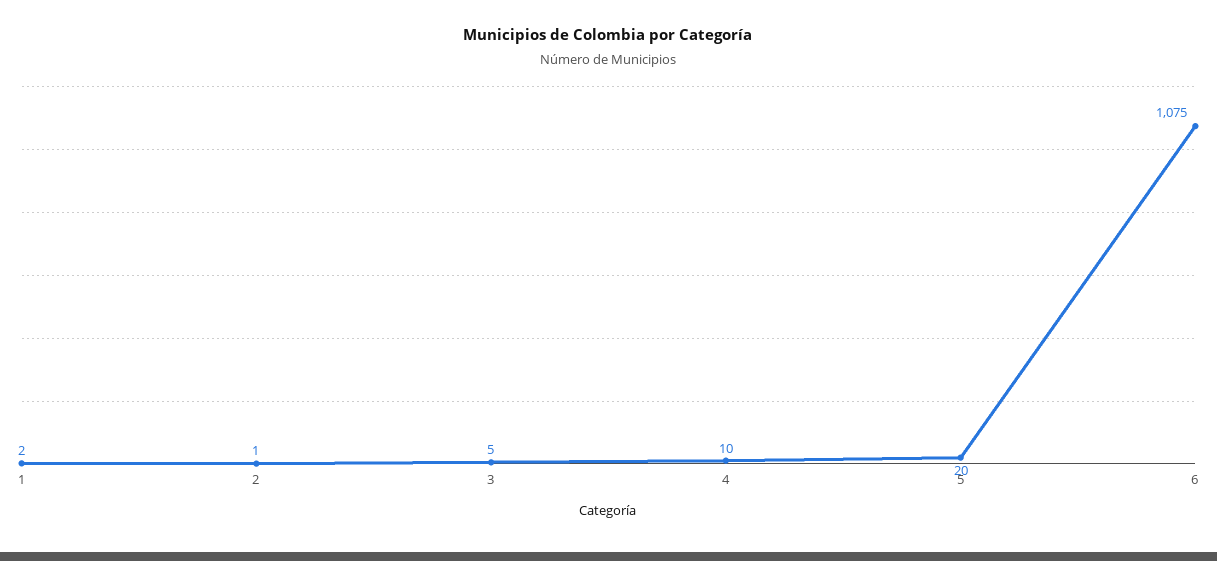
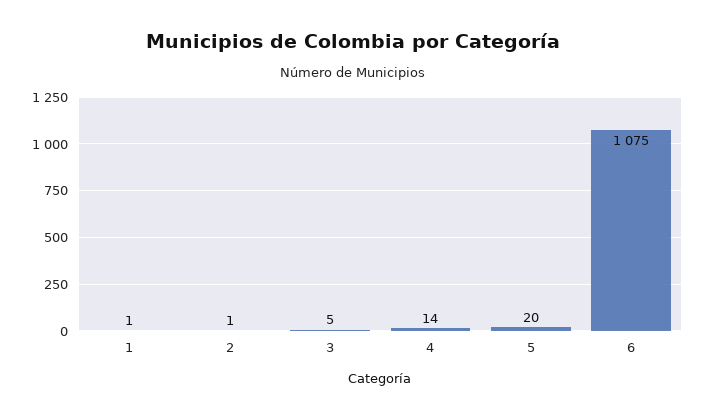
1: 2 -> 1
4: 10 -> 14

